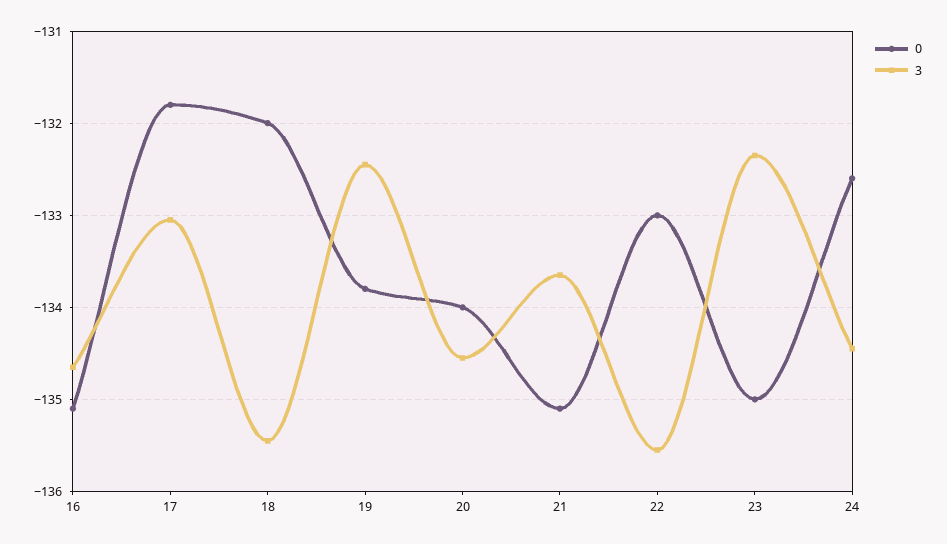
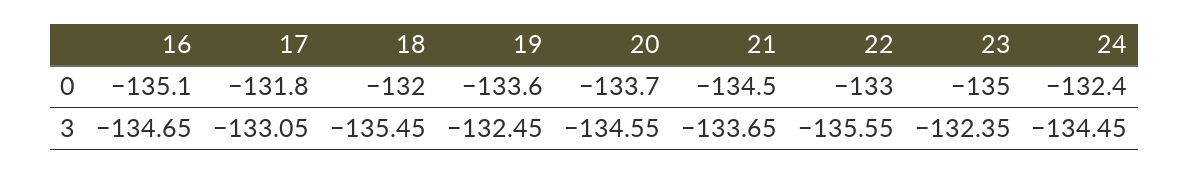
0, 19: -133.8 -> -133.6
0, 20: -134 -> -133.7
0, 21: -135.1 -> -134.5
0, 24: -132.6 -> -132.4

